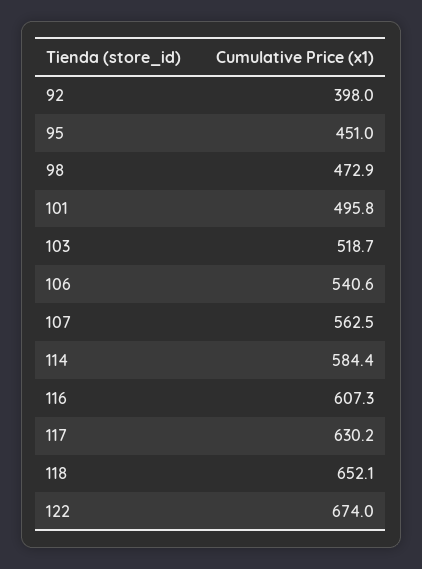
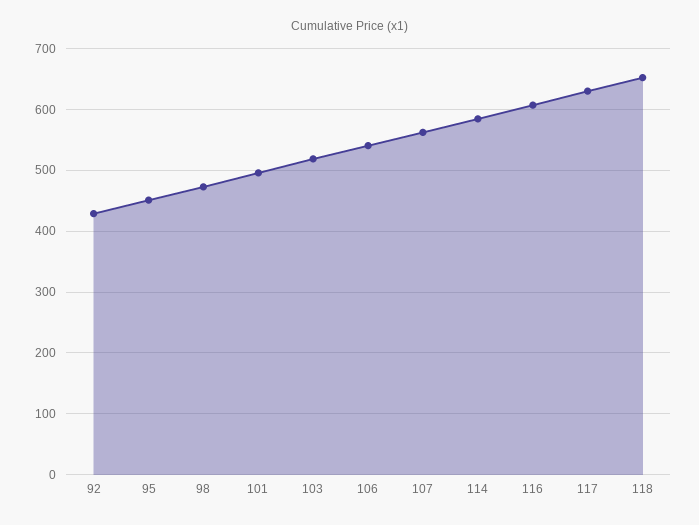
92: 398 -> 430
122: 674 -> none

